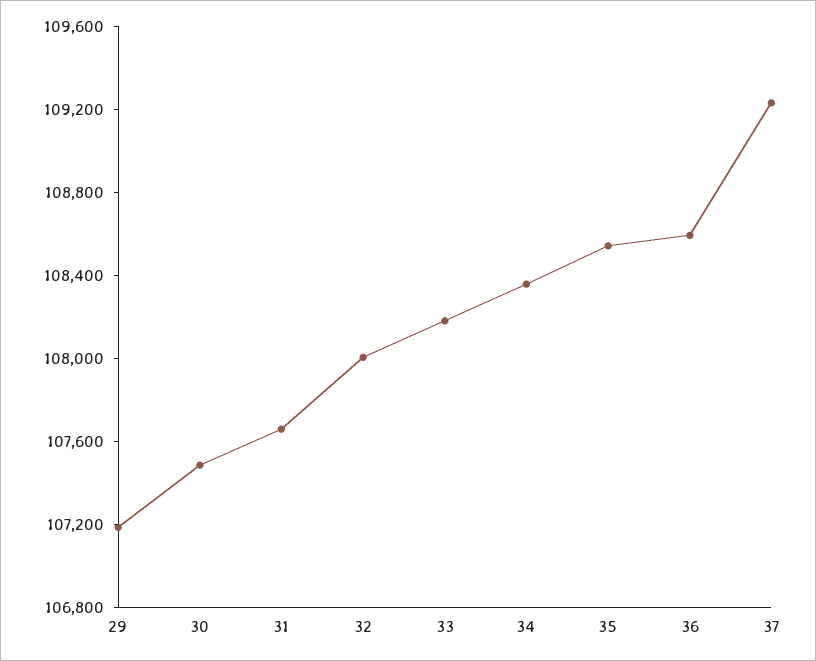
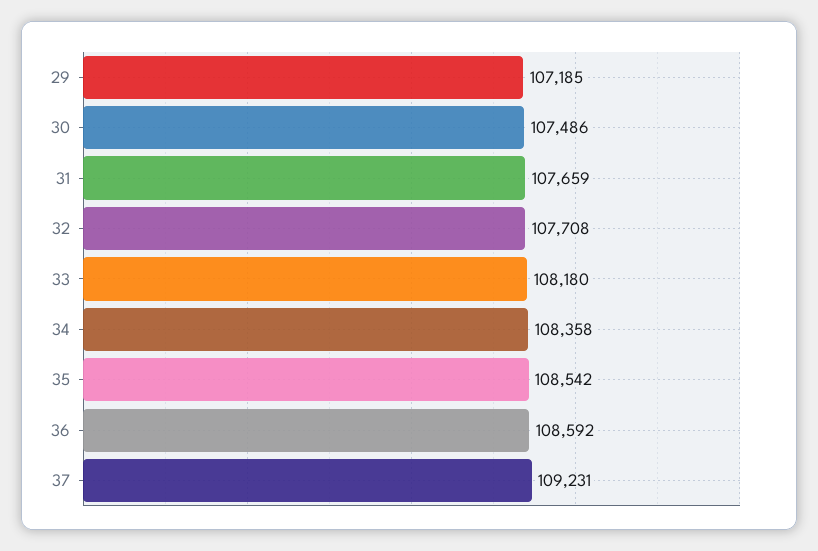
32: 108000 -> 107708

